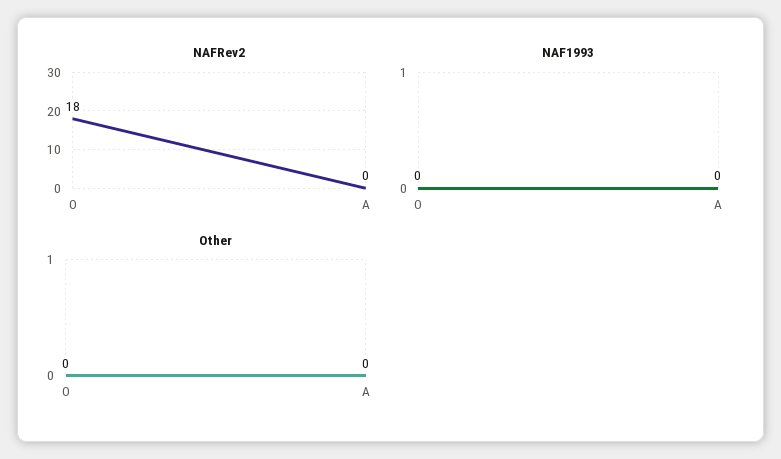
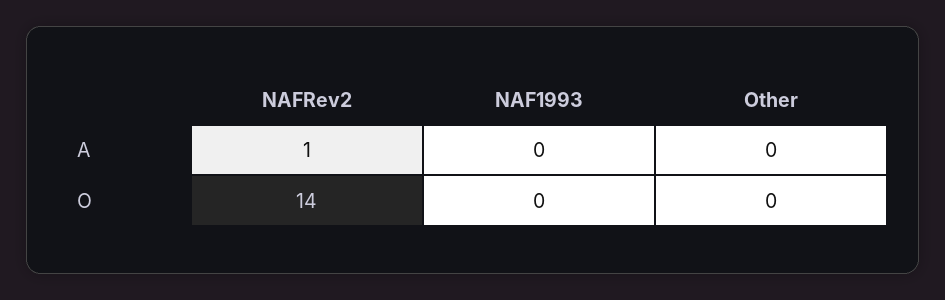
NAFRev2, O: 18 -> 14
NAFRev2, A: 0 -> 1

